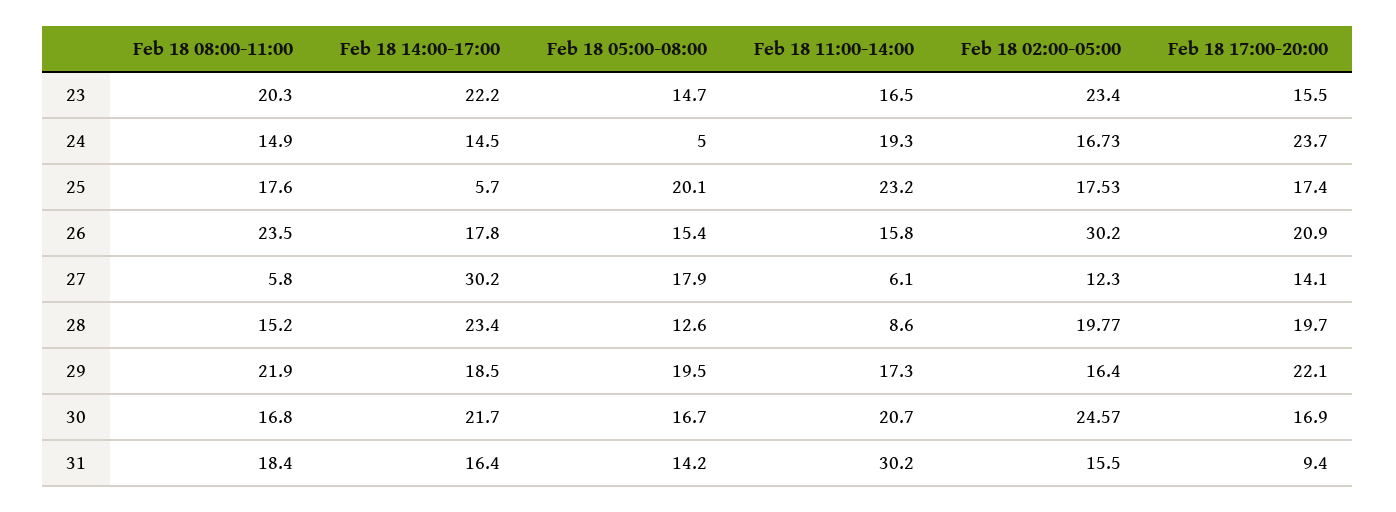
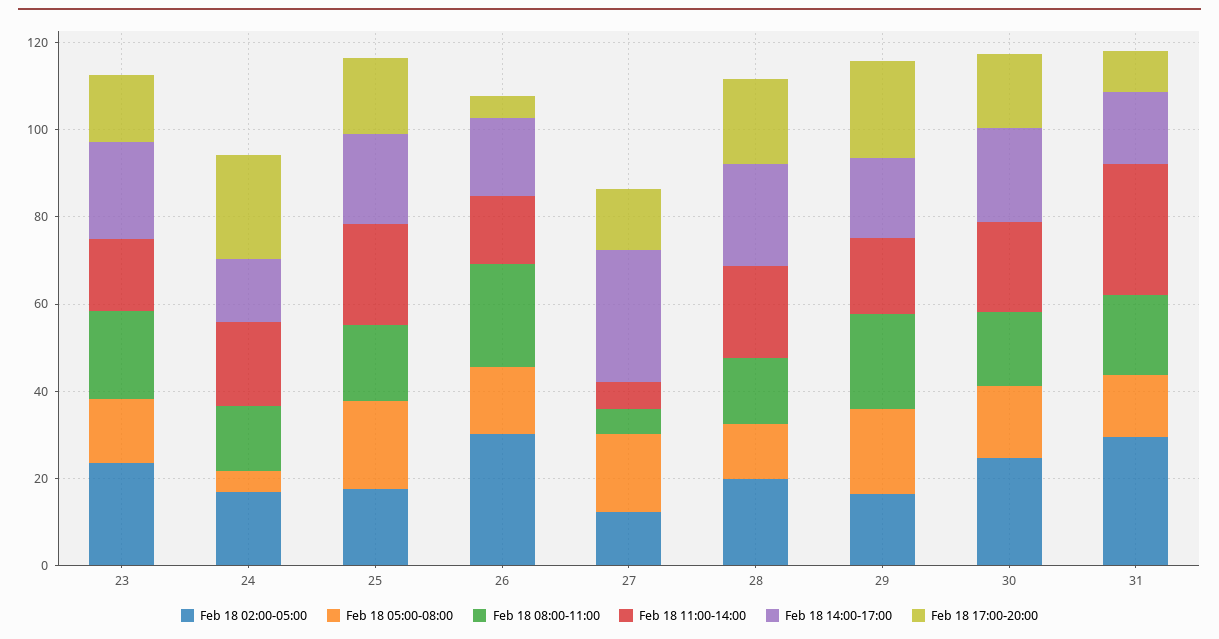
Feb 18 14:00-17:00, 25: 5.7 -> 20
Feb 18 17:00-20:00, 26: 20.9 -> 5
Feb 18 11:00-14:00, 28: 8.6 -> 20
Feb 18 02:00-05:00, 31: 15.5 -> 30

